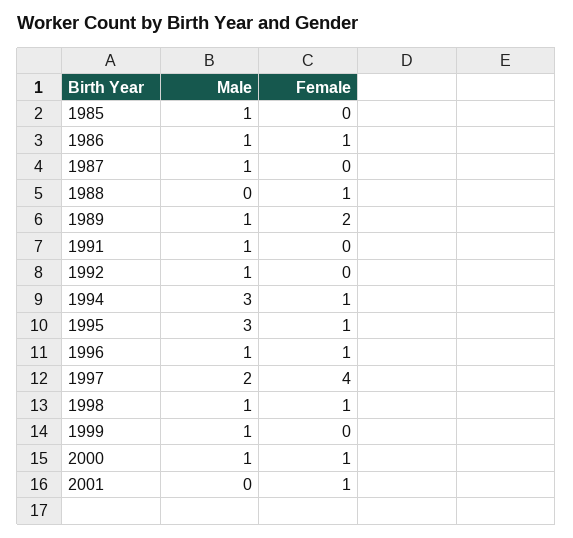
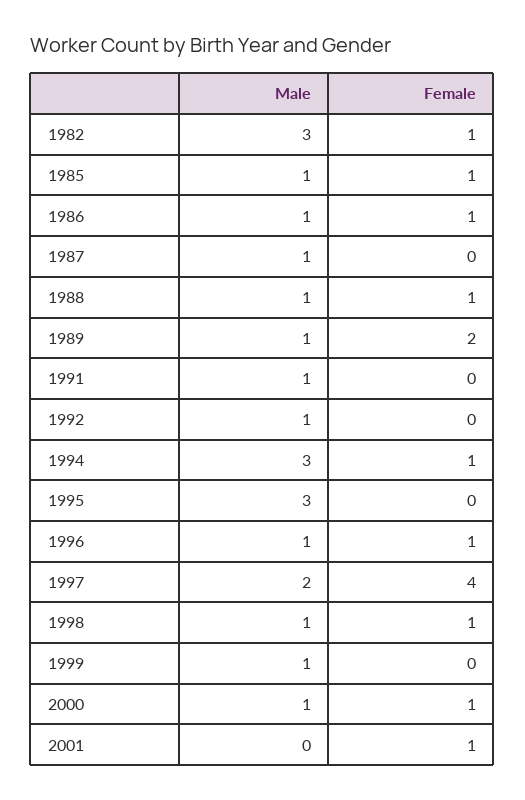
Female, 1985: 0 -> 1
Male, 1988: 0 -> 1
Female, 1995: 1 -> 0
Male, 1982: none -> 3
Female, 1982: none -> 1

